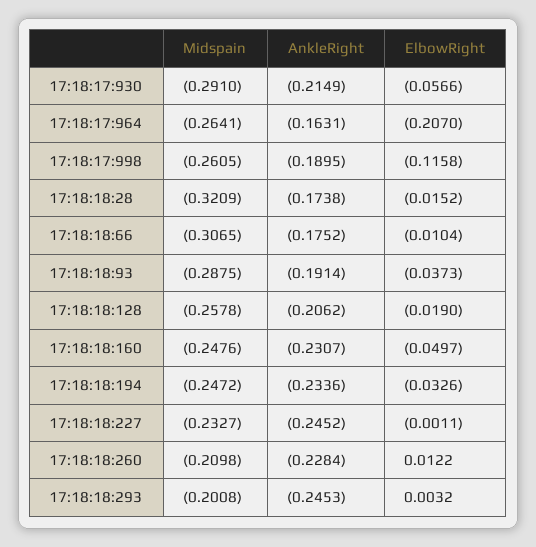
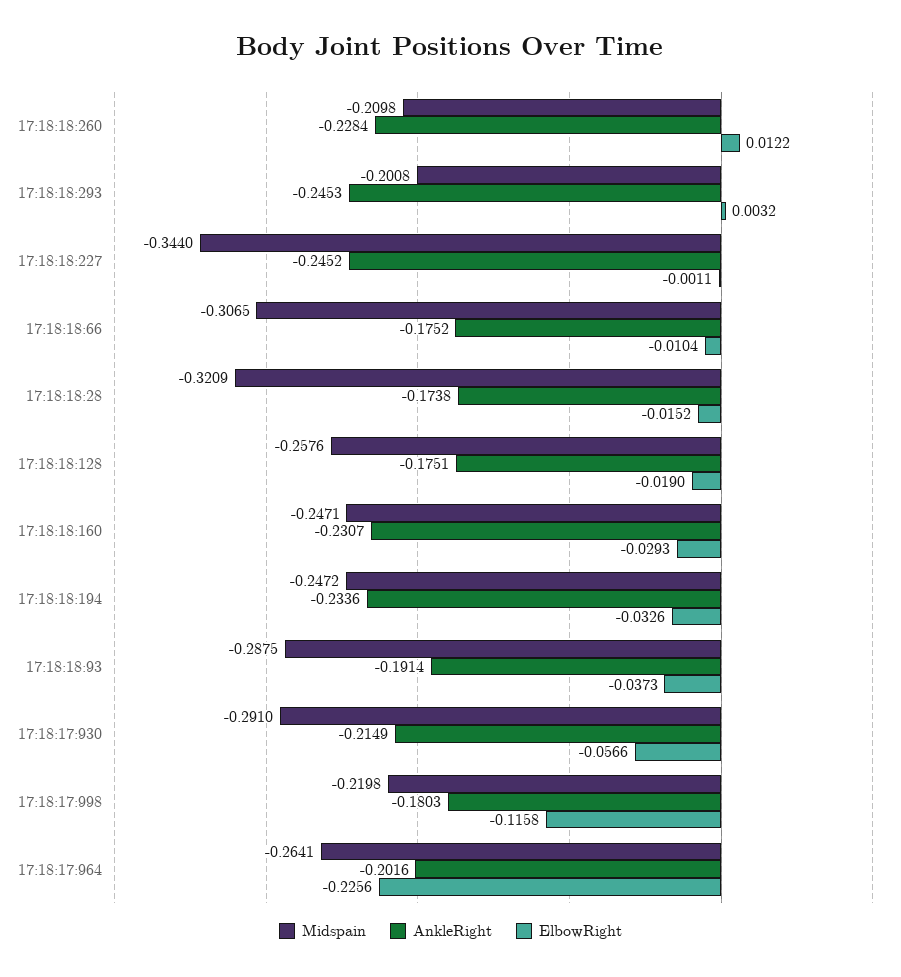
AnkleRight, 17:18:17:964: -0.1631 -> -0.2016
ElbowRight, 17:18:17:964: -0.207 -> -0.2256
Midspain, 17:18:17:998: -0.2605 -> -0.2198
AnkleRight, 17:18:17:998: -0.1895 -> -0.1803
Midspain, 17:18:18:128: -0.2578 -> -0.2576
AnkleRight, 17:18:18:128: -0.2062 -> -0.1751
Midspain, 17:18:18:160: -0.2476 -> -0.2471
ElbowRight, 17:18:18:160: -0.0497 -> -0.0293
Midspain, 17:18:18:227: -0.2327 -> -0.344

